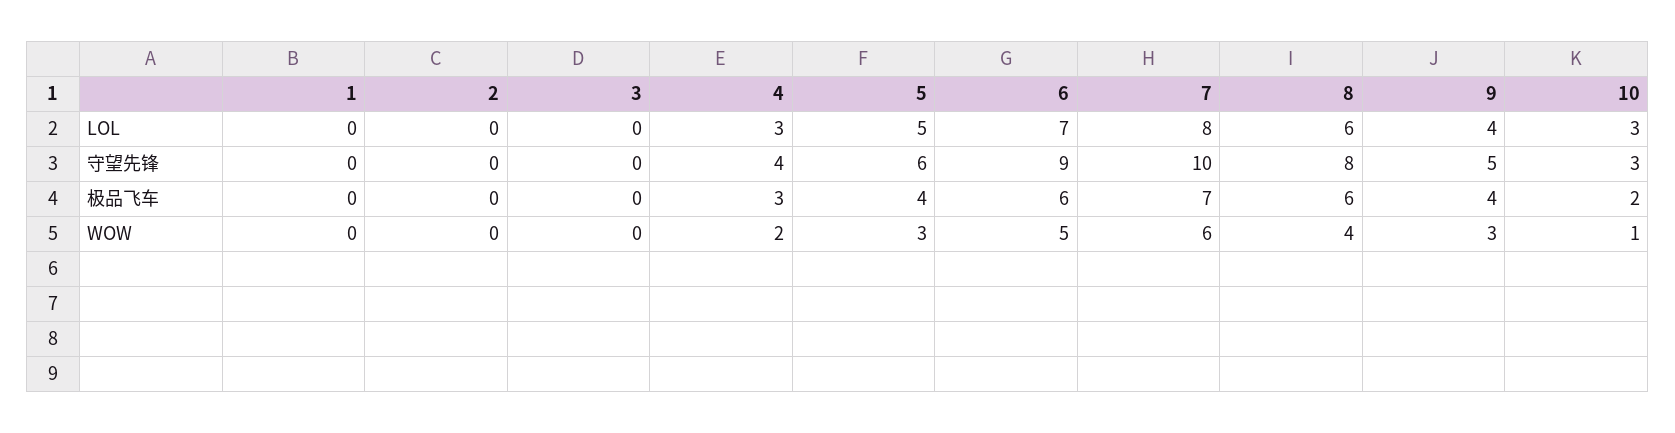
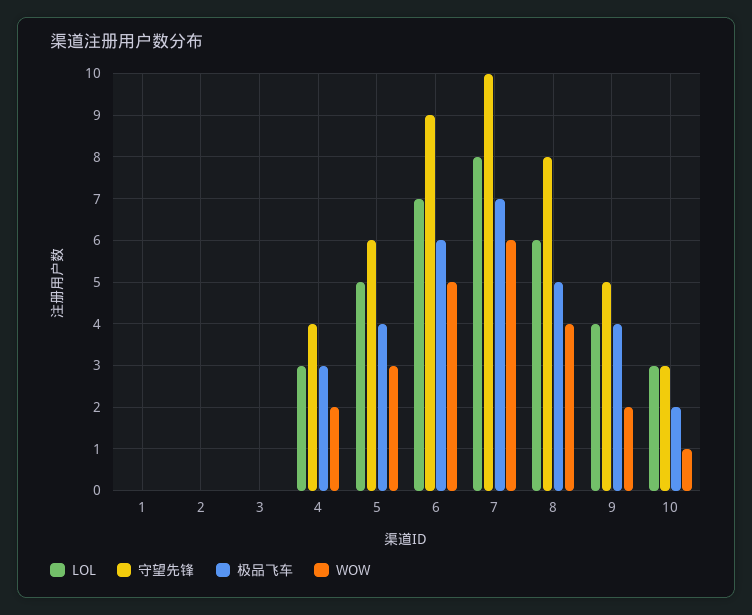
极品飞车, 8: 6 -> 5
WOW, 9: 3 -> 2

